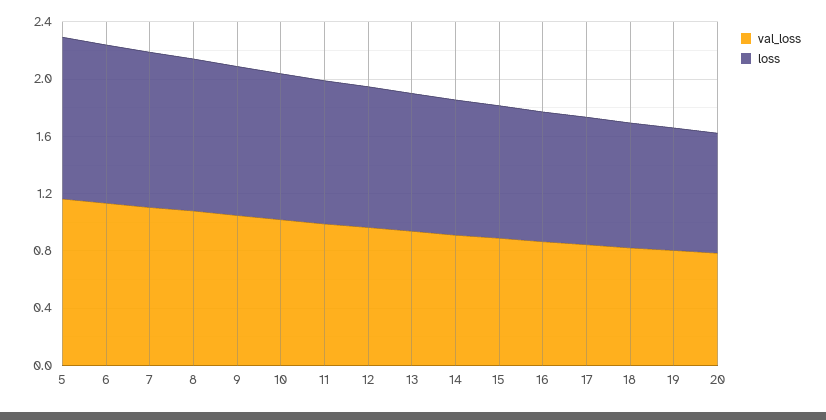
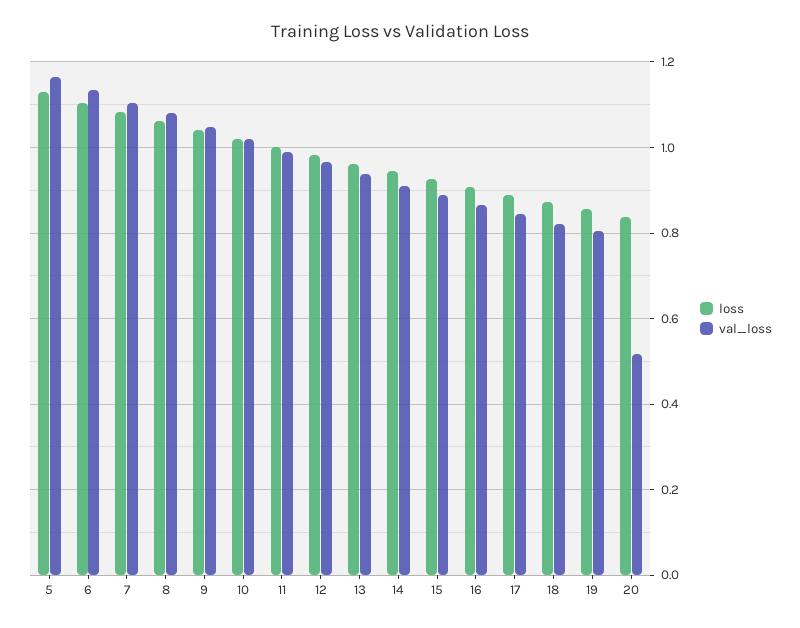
val_loss, 20: 0.8 -> 0.52

